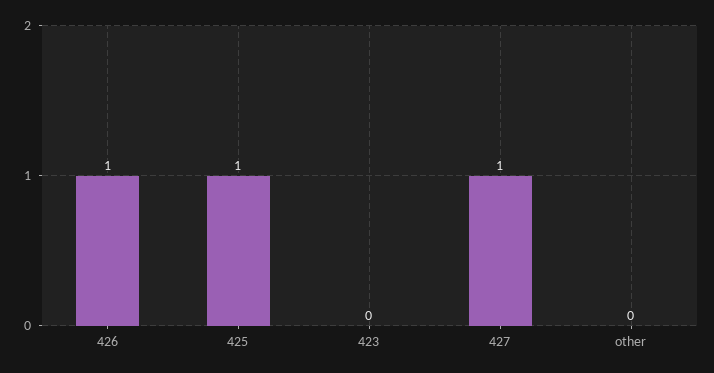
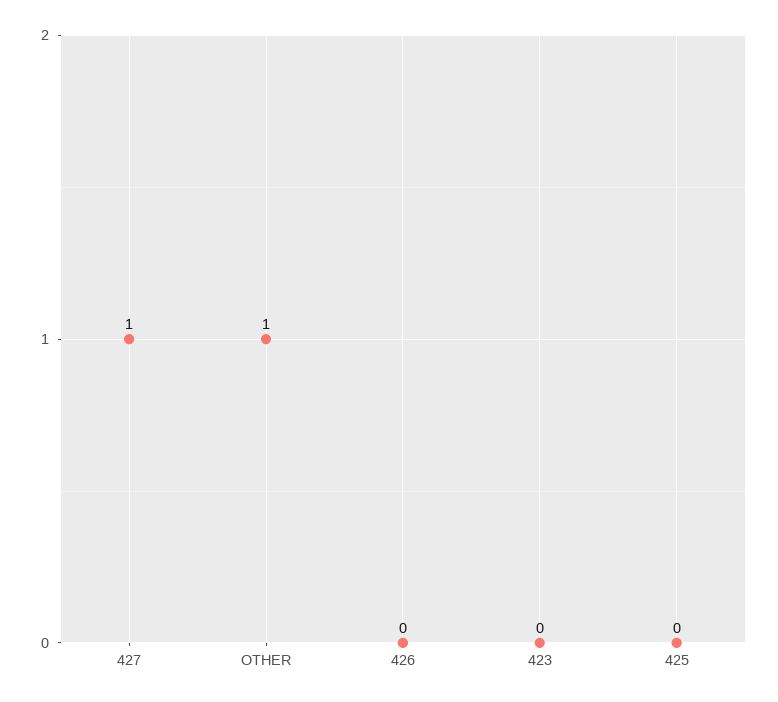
426: 1 -> 0
425: 1 -> 0
other: 0 -> 1

